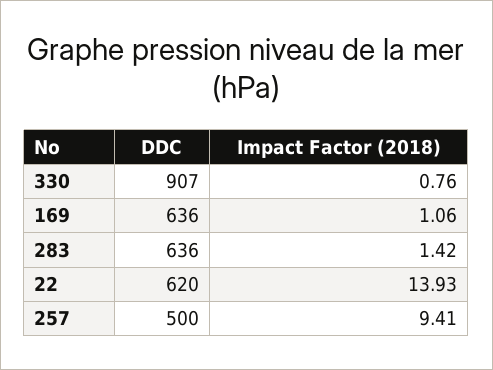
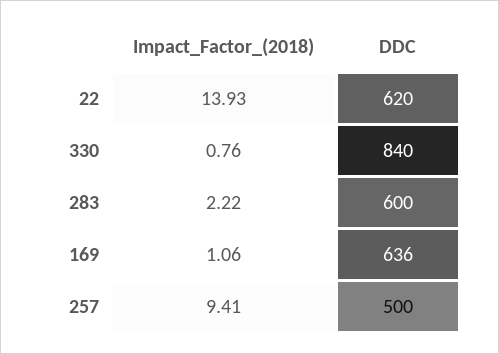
DDC, 330: 907 -> 840
DDC, 283: 636 -> 600
Impact Factor (2018), 283: 1.42 -> 2.22

